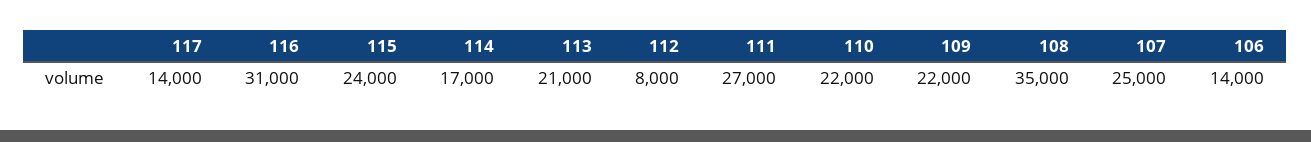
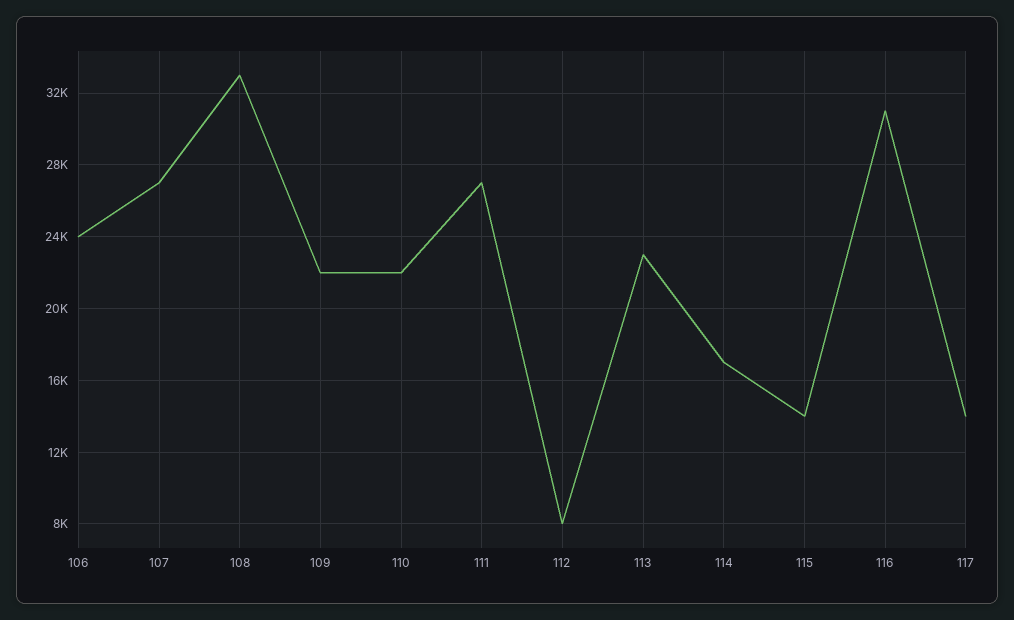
115: 24000 -> 14000
113: 21000 -> 23000
108: 35000 -> 33000
107: 25000 -> 27000
106: 14000 -> 24000

